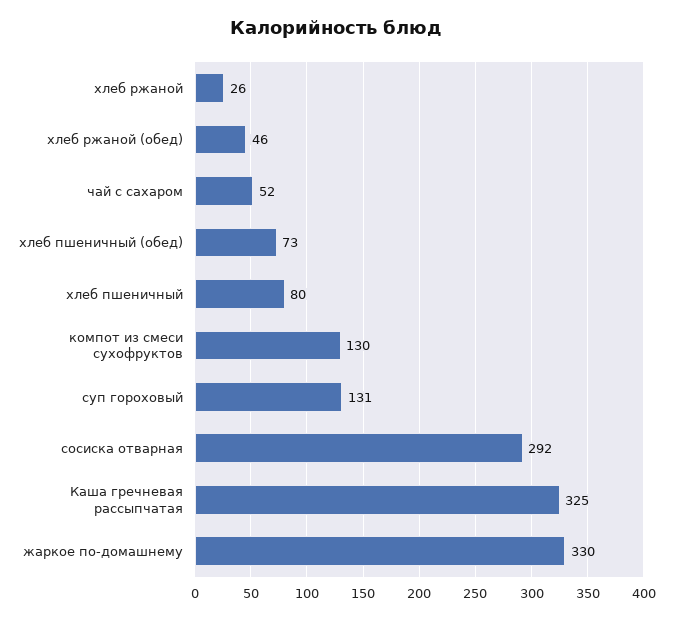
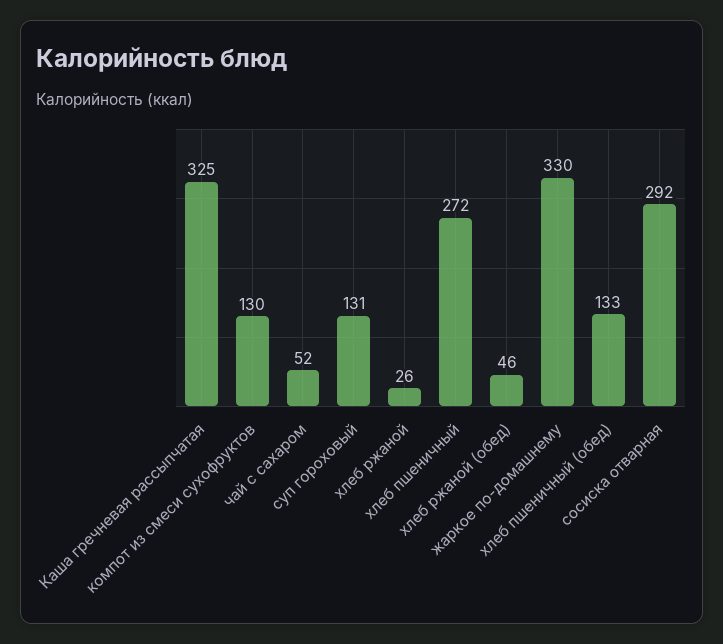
хлеб пшеничный (обед): 73 -> 133
хлеб пшеничный: 80 -> 272

